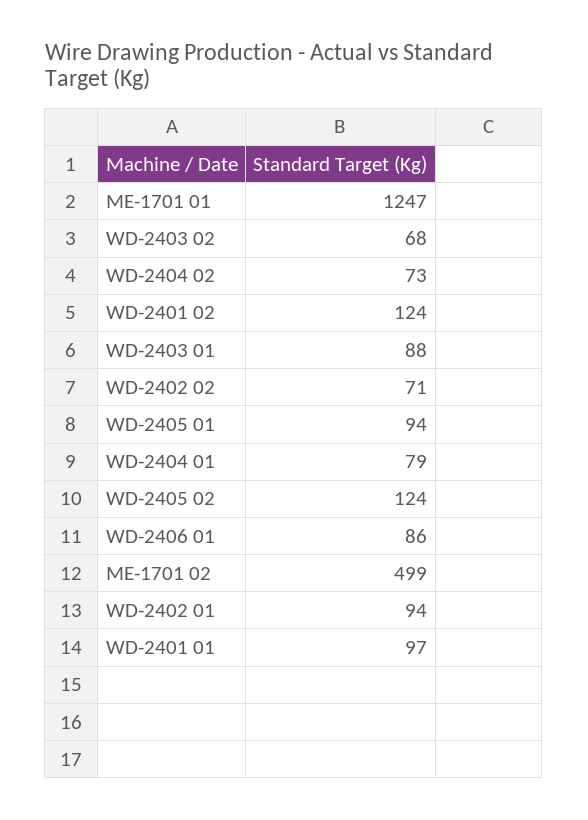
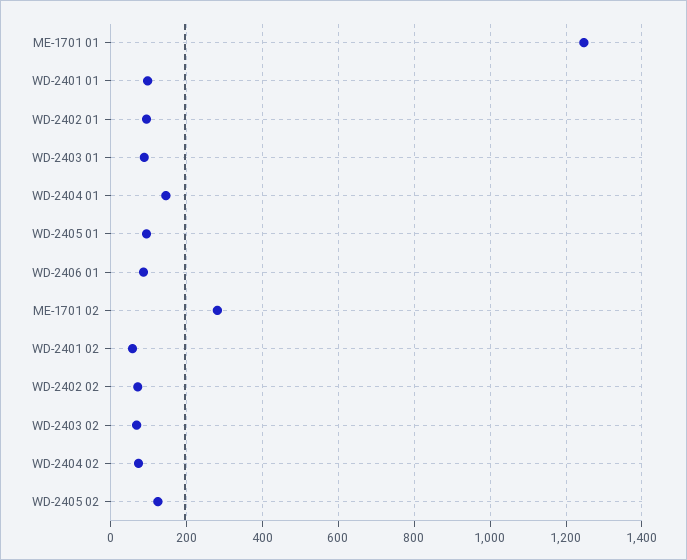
WD-2401 02: 124 -> 60
WD-2404 01: 79 -> 140
ME-1701 02: 499 -> 280

